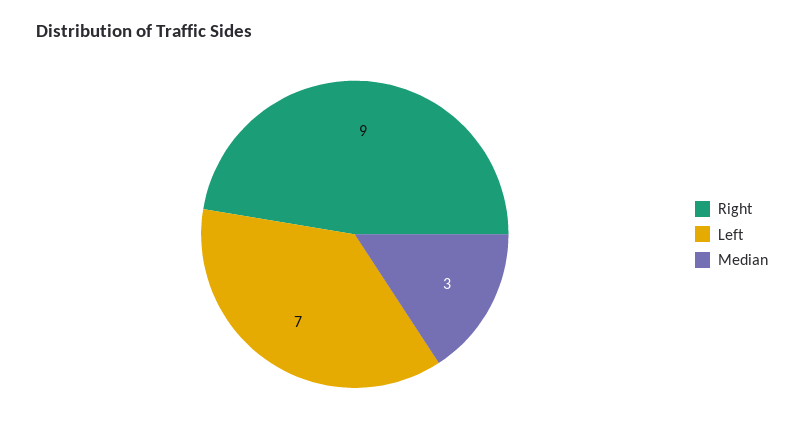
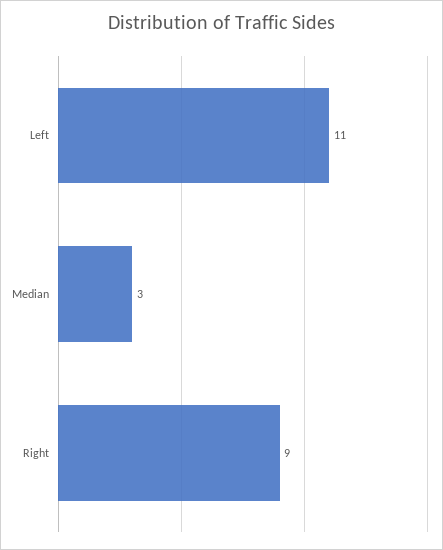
Left: 7 -> 11

